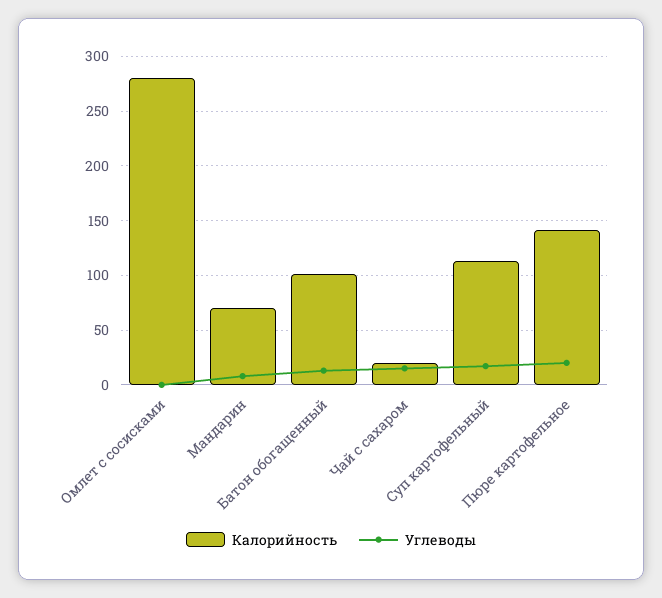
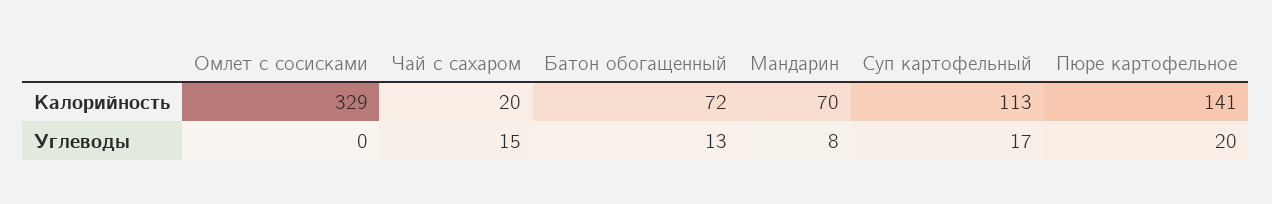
Калорийность, Омлет с сосисками: 280 -> 329
Калорийность, Батон обогащенный: 100 -> 72

